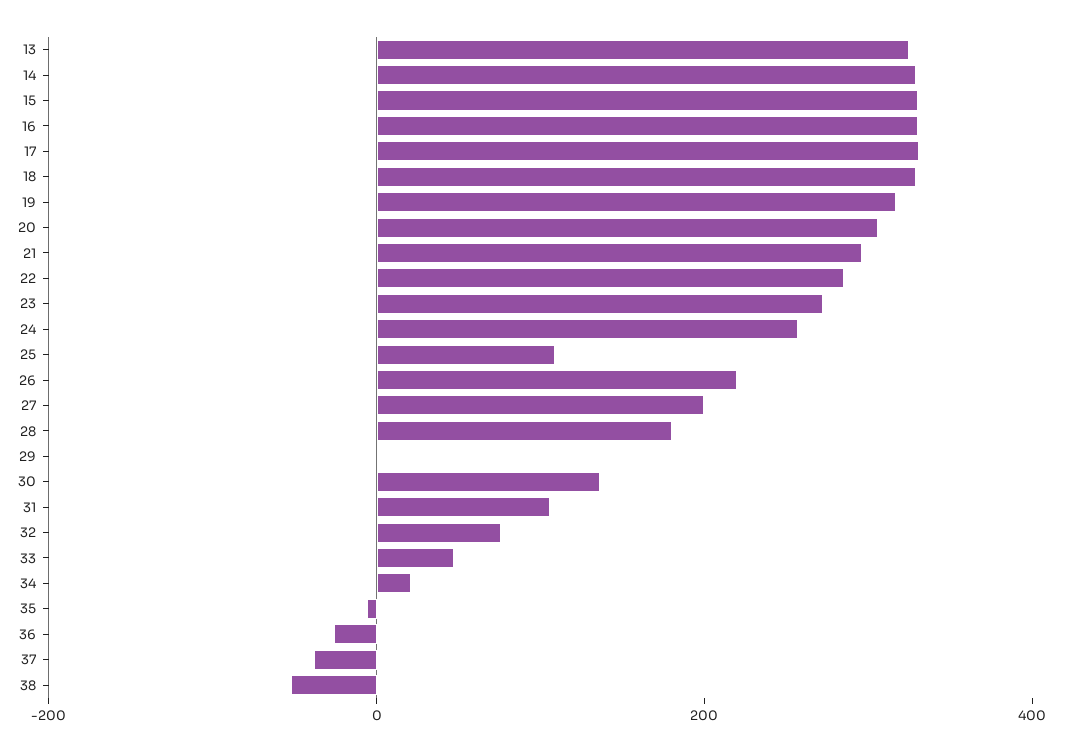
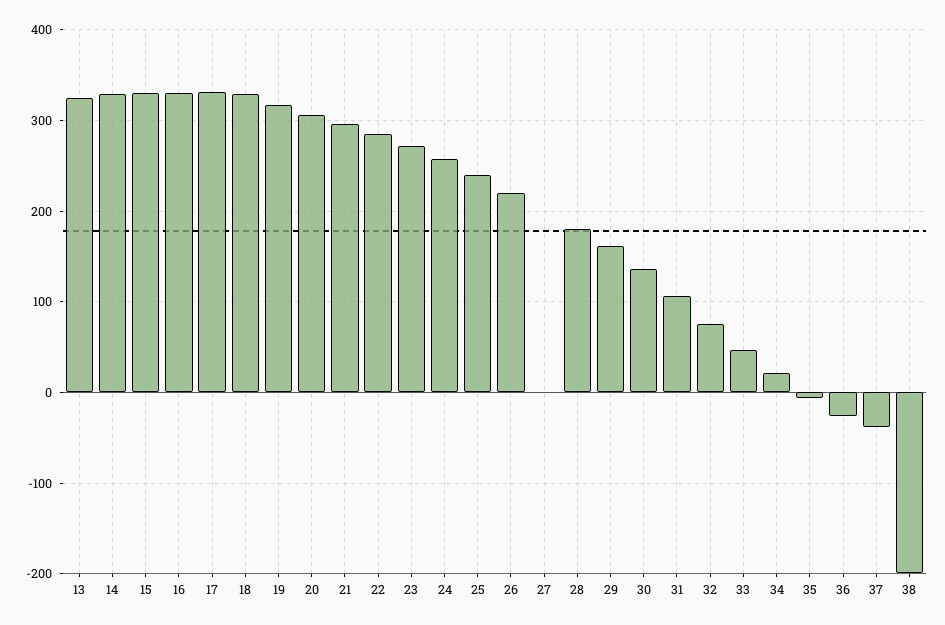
25: 100 -> 240
27: 200 -> 0
29: 0 -> 160
38: -50 -> -200

